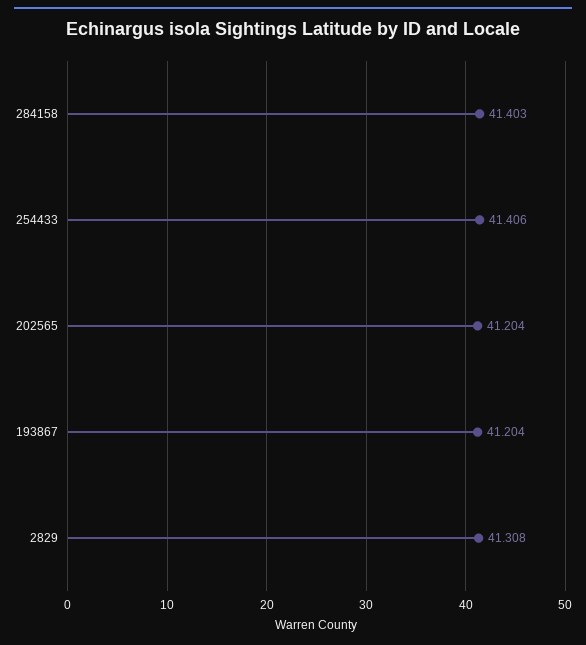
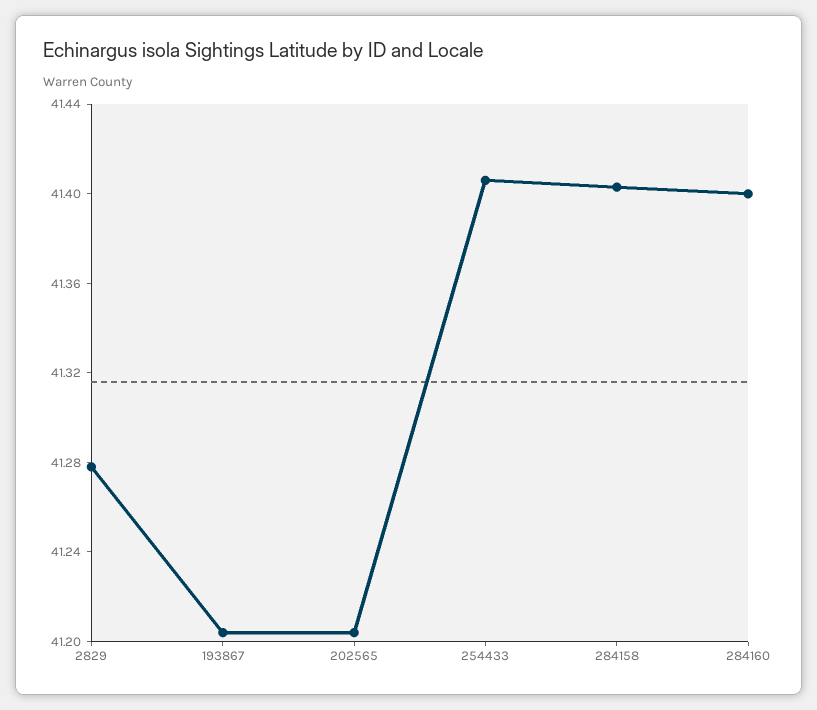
2829: 41.308 -> 41.28
284160: none -> 41.4

